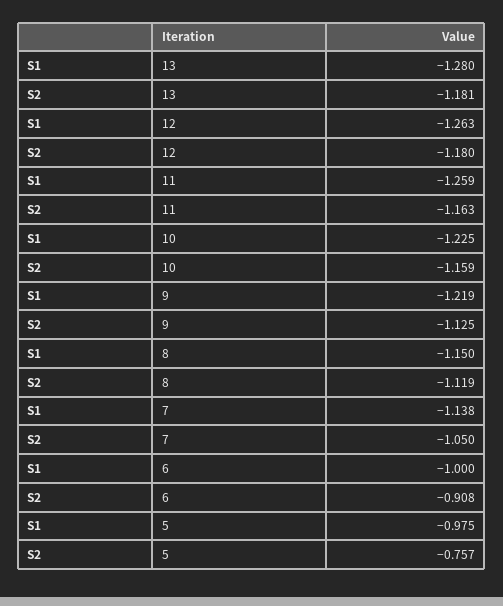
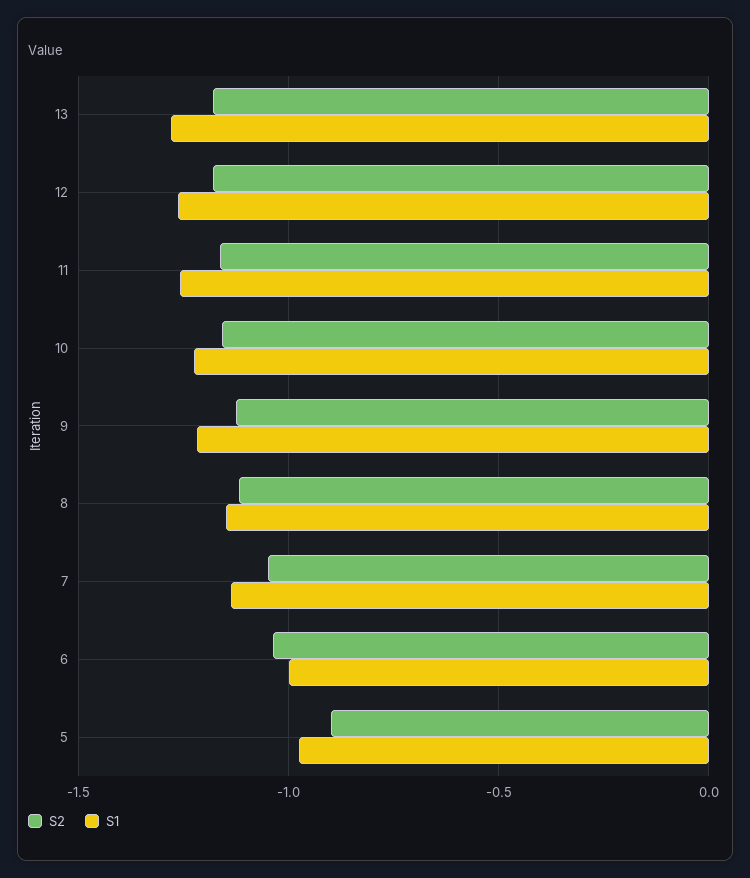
S2, 6: -0.908 -> -1.05
S2, 5: -0.757 -> -0.9

